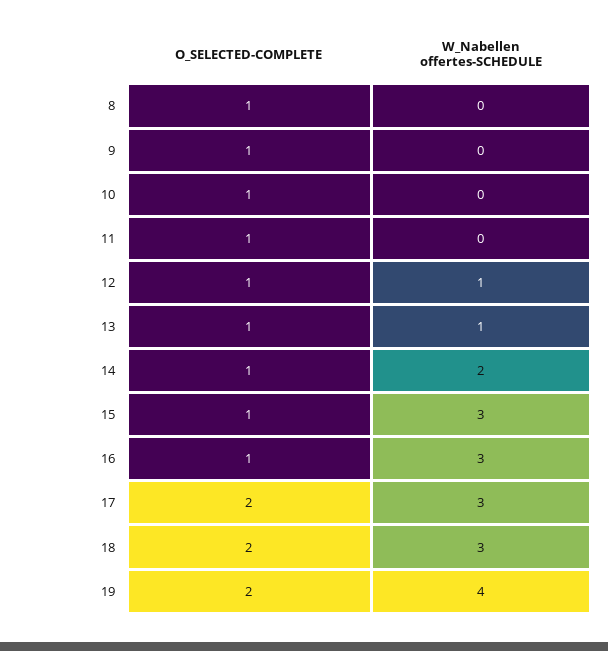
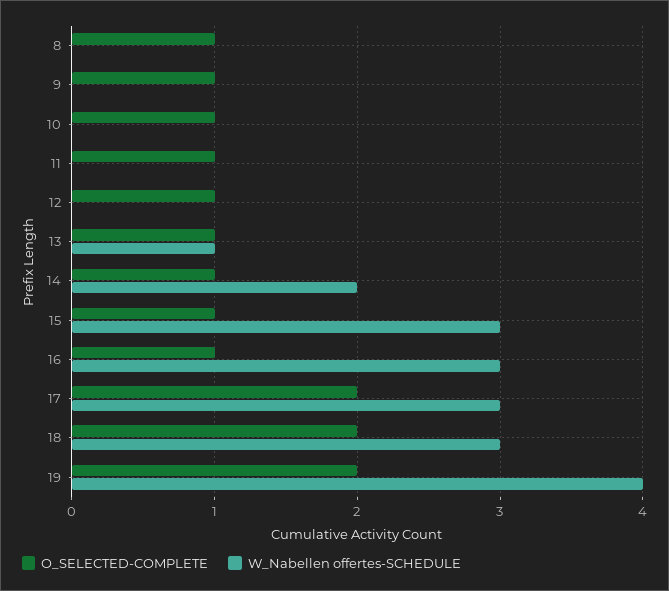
W_Nabellen offertes-SCHEDULE, 12: 1 -> 0

